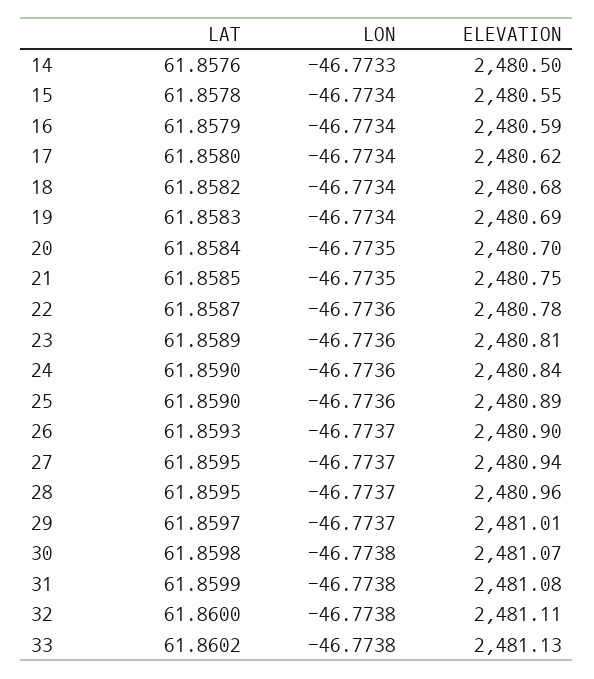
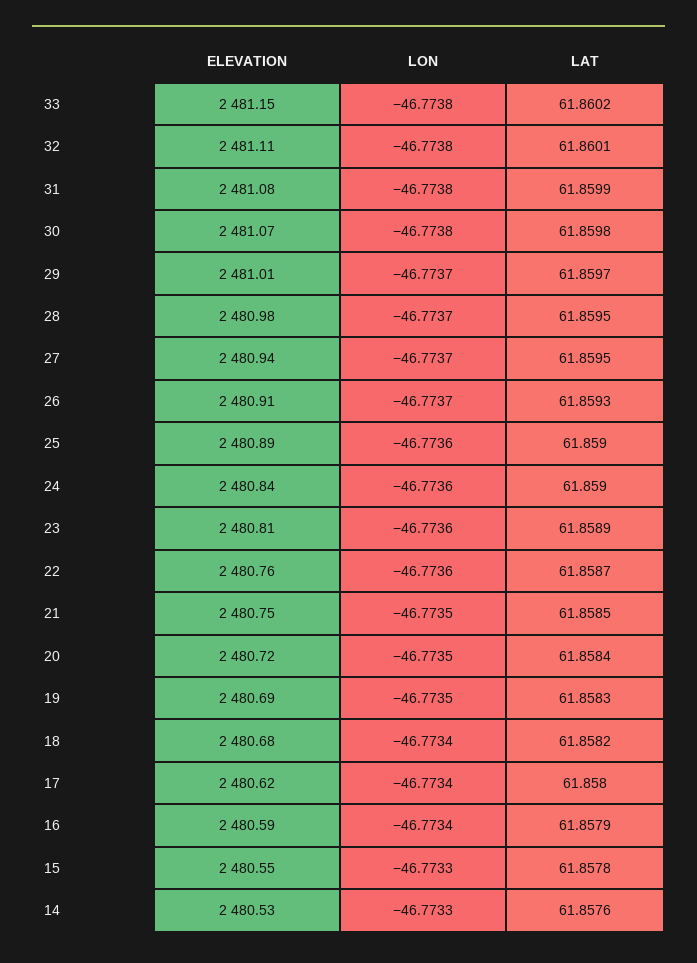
ELEVATION, 14: 2480.5 -> 2480.53
LON, 15: -46.7734 -> -46.7733
LON, 19: -46.7734 -> -46.7735
ELEVATION, 20: 2480.7 -> 2480.72
ELEVATION, 22: 2480.78 -> 2480.76
ELEVATION, 26: 2480.9 -> 2480.91
ELEVATION, 28: 2480.96 -> 2480.98
LAT, 32: 61.86 -> 61.8601
ELEVATION, 33: 2481.13 -> 2481.15

